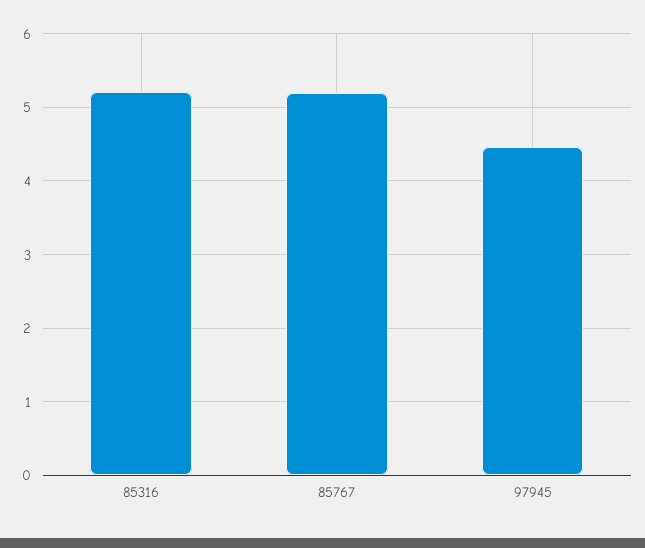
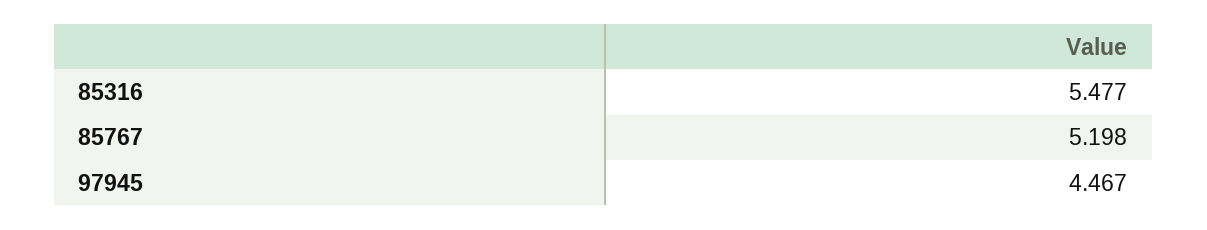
85316: 5.2 -> 5.477

